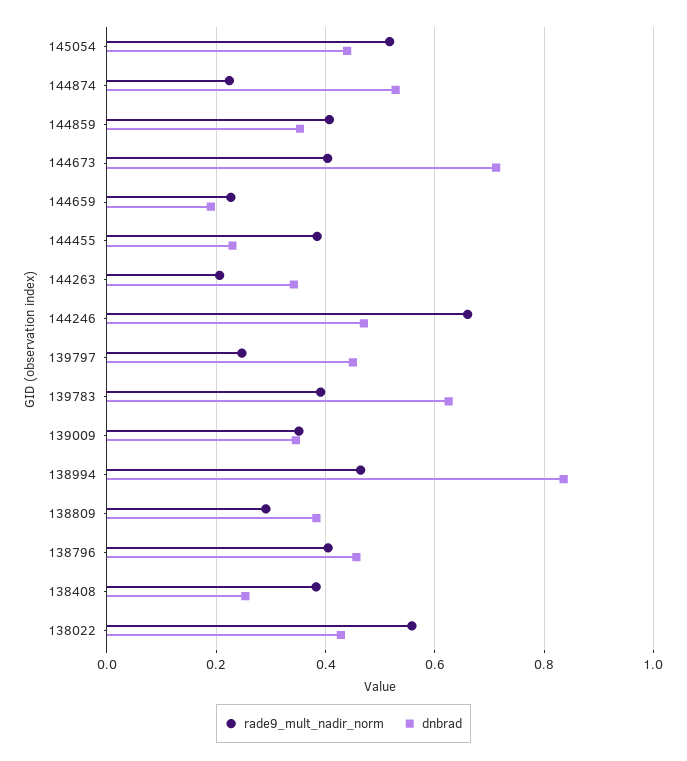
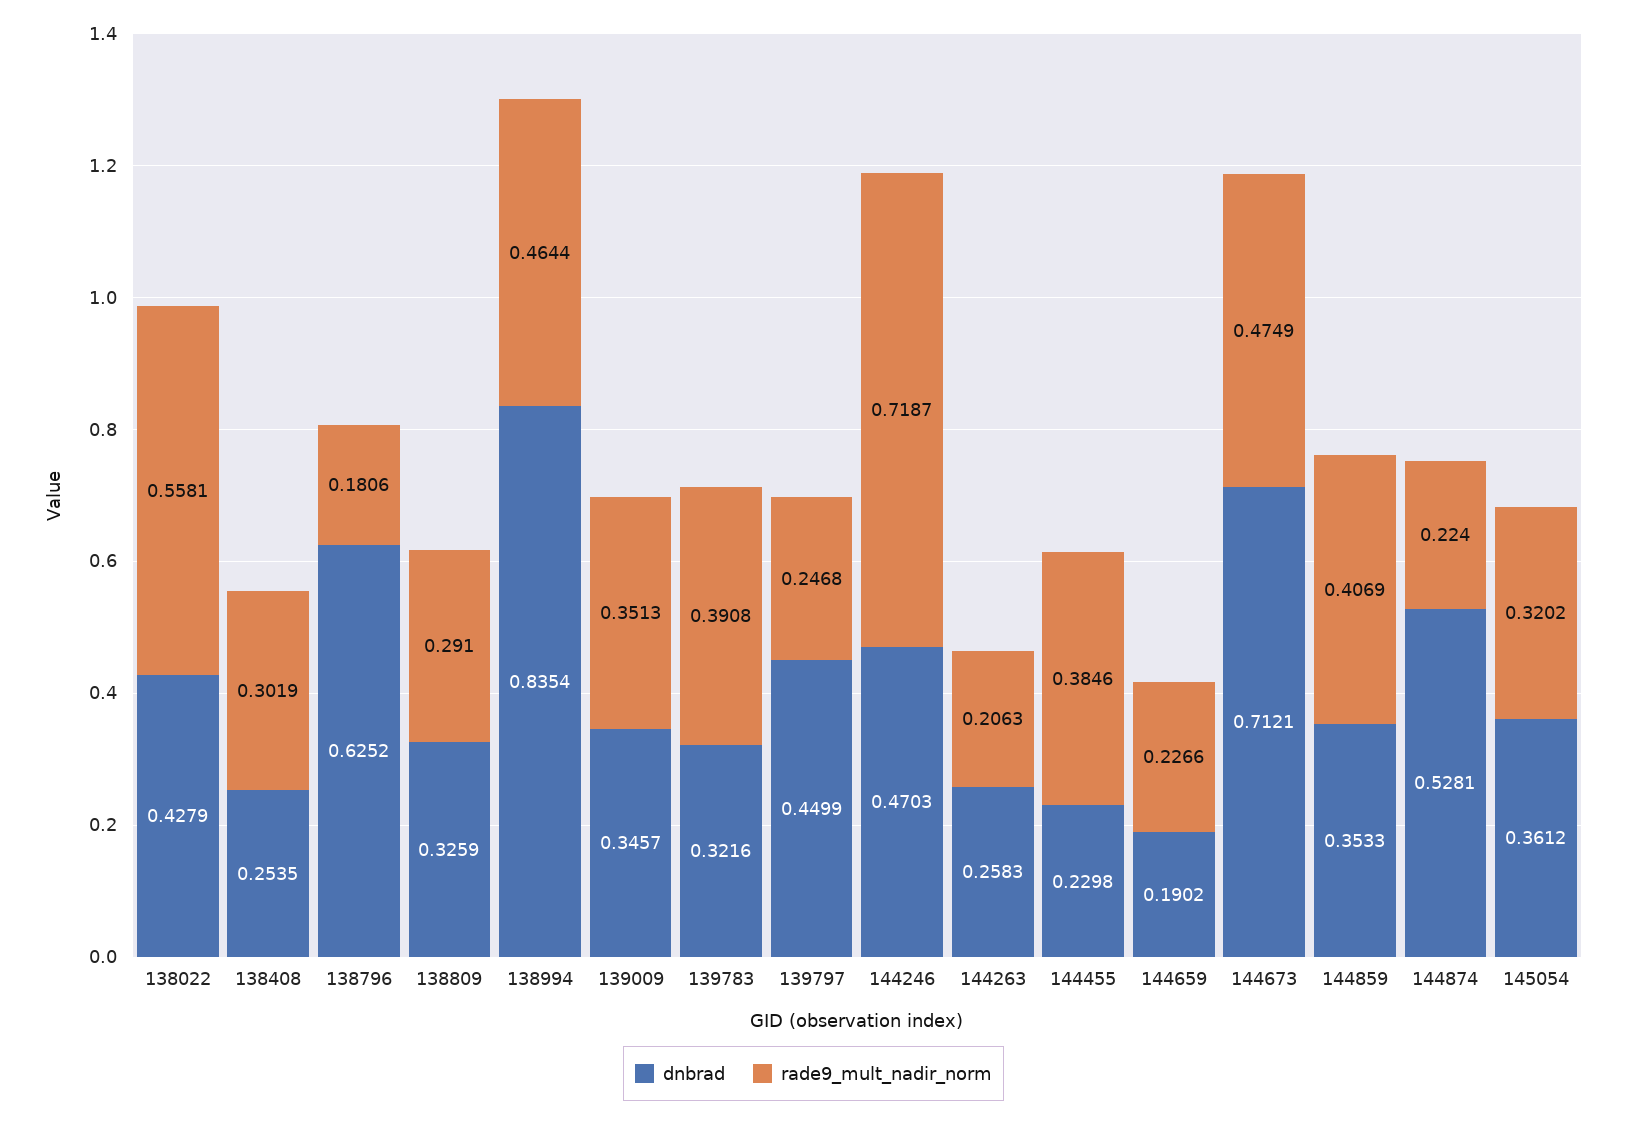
rade9_mult_nadir_norm, 145054: 0.52 -> 0.3202
dnbrad, 145054: 0.44 -> 0.3612
rade9_mult_nadir_norm, 144673: 0.4 -> 0.4749
dnbrad, 144263: 0.34 -> 0.2583
rade9_mult_nadir_norm, 144246: 0.66 -> 0.7187
dnbrad, 139783: 0.62 -> 0.3216
dnbrad, 138809: 0.38 -> 0.3259
rade9_mult_nadir_norm, 138796: 0.4 -> 0.1806
dnbrad, 138796: 0.46 -> 0.6252
rade9_mult_nadir_norm, 138408: 0.38 -> 0.3019

